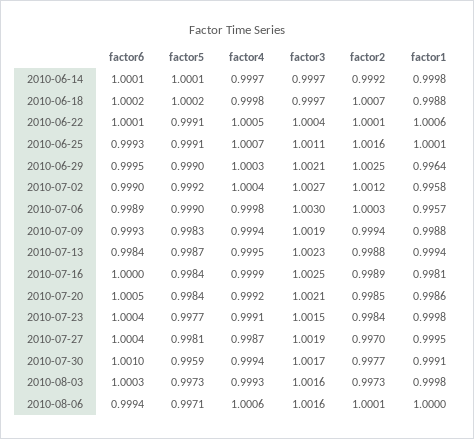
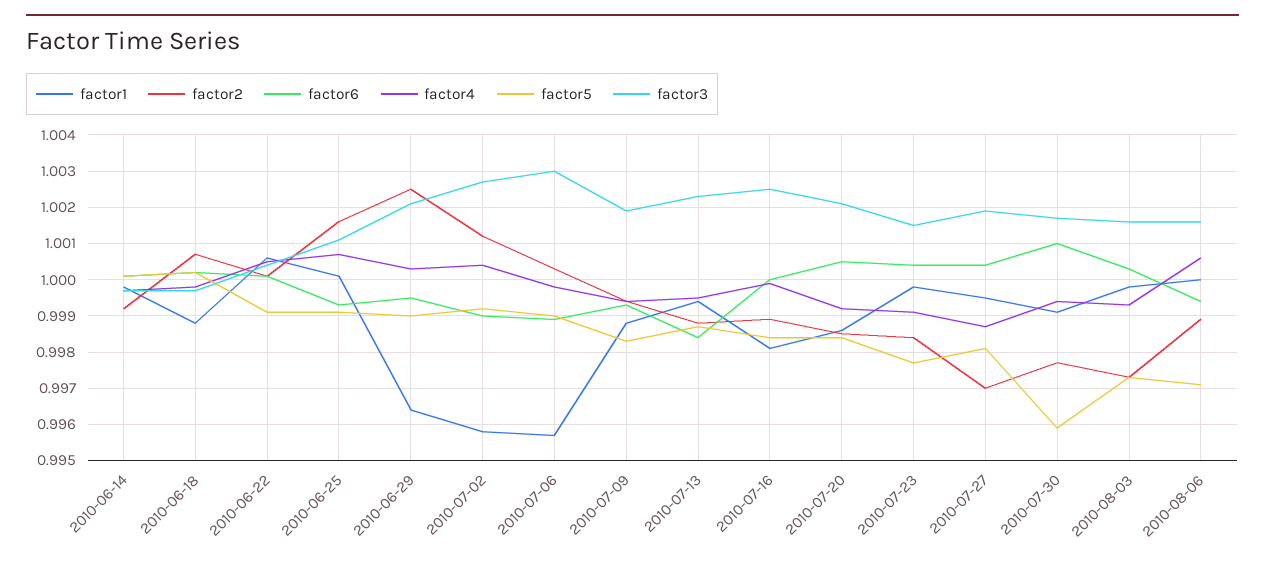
factor2, 2010-08-06: 1.0001 -> 0.999

